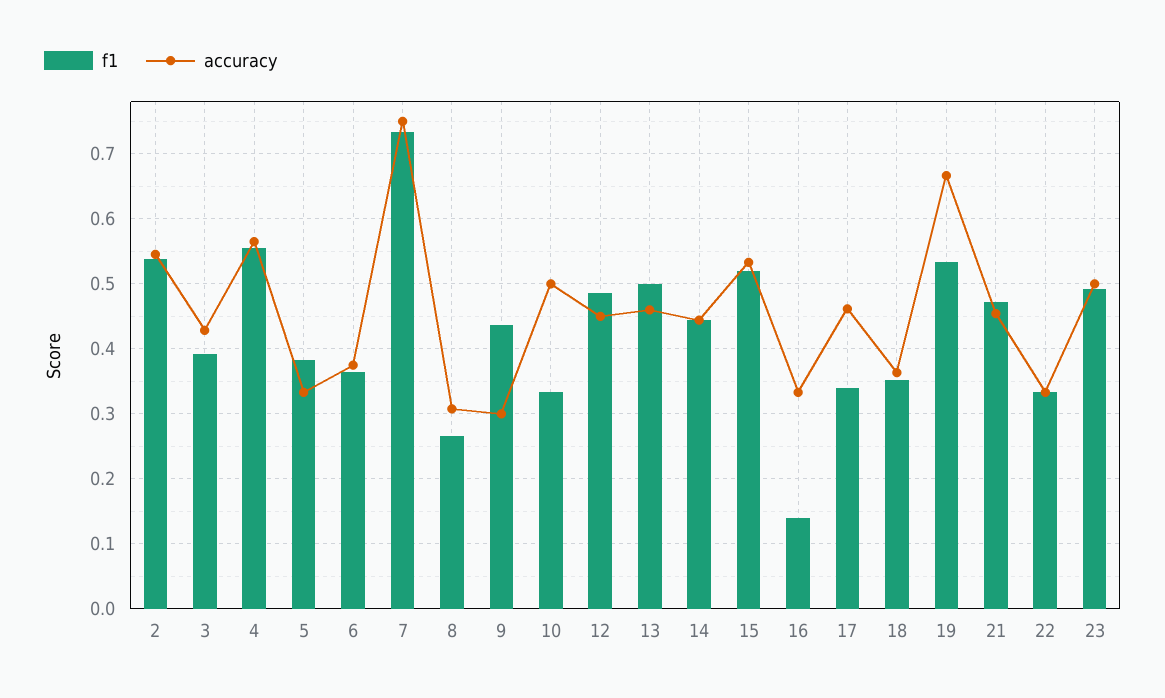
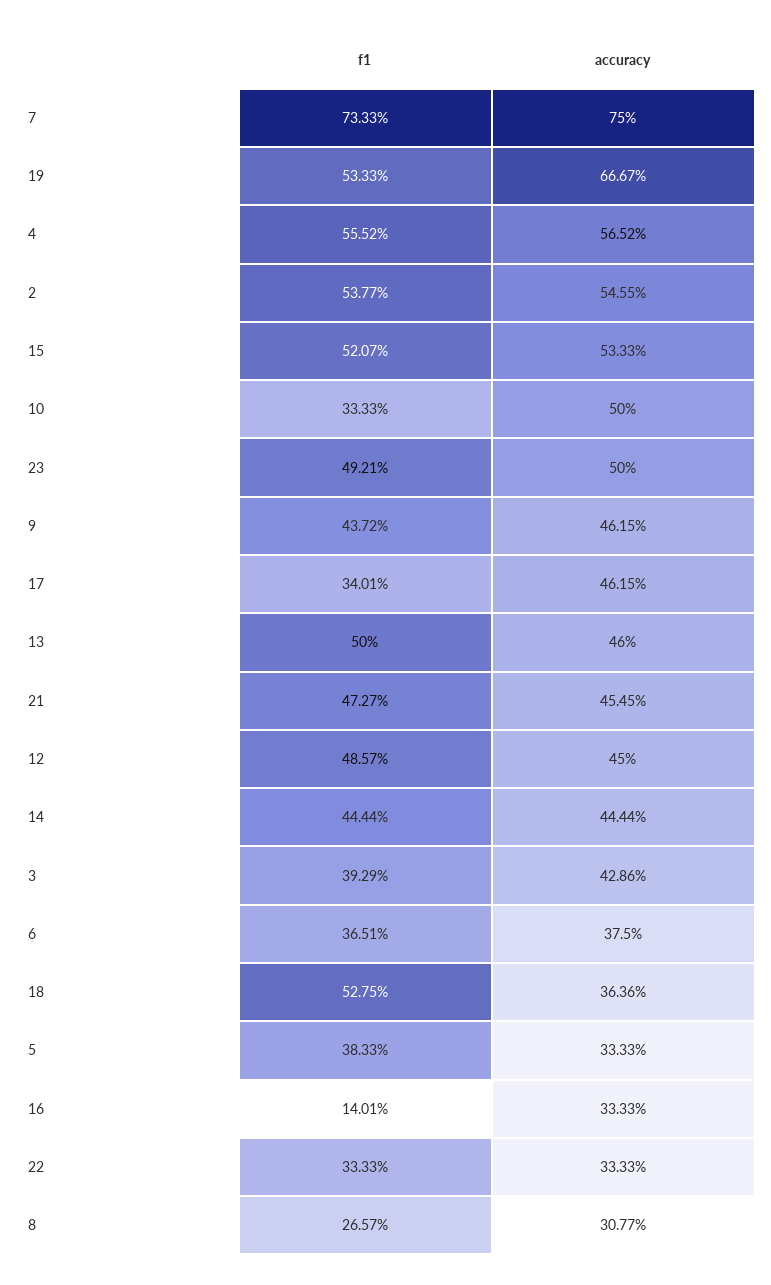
accuracy, 9: 0.3 -> 0.4615
f1, 18: 0.35 -> 0.5275

